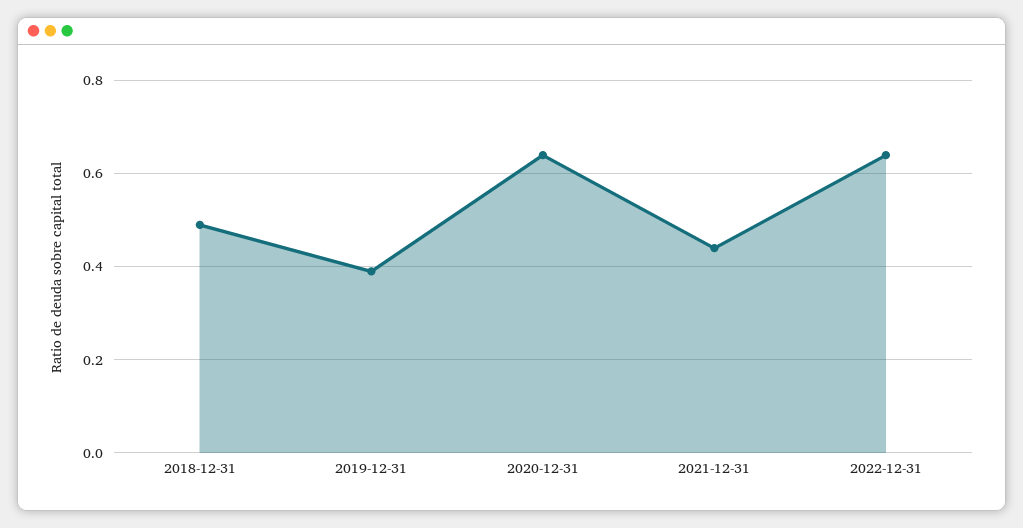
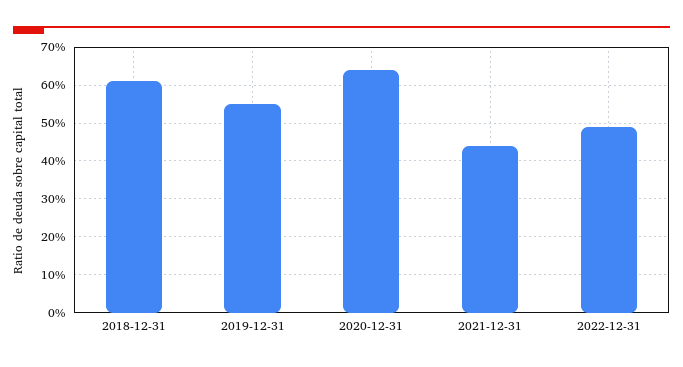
2018-12-31: 0.5 -> 0.6
2019-12-31: 0.4 -> 0.55
2022-12-31: 0.65 -> 0.5

